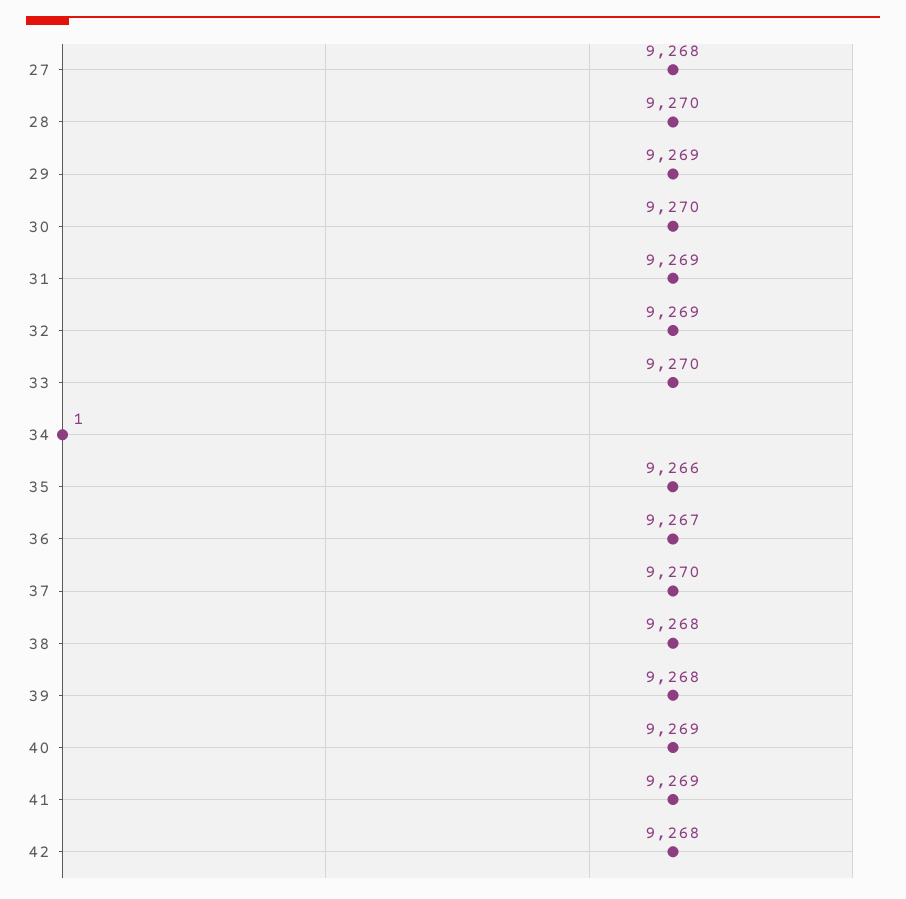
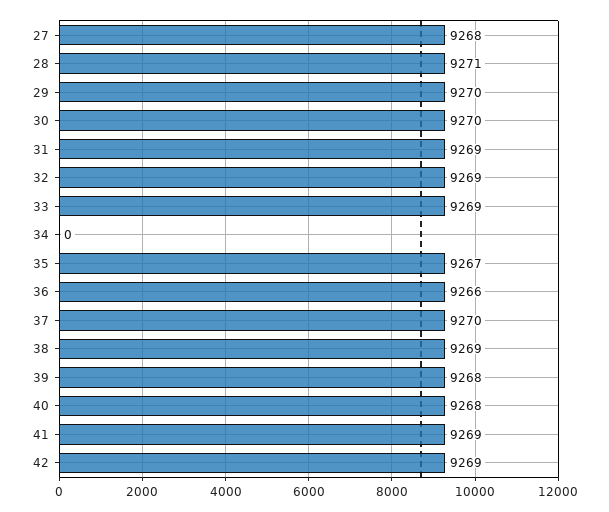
28: 9270 -> 9271
29: 9269 -> 9270
33: 9270 -> 9269
34: 1 -> 0
35: 9266 -> 9267
36: 9267 -> 9266
38: 9268 -> 9269
40: 9269 -> 9268
42: 9268 -> 9269

